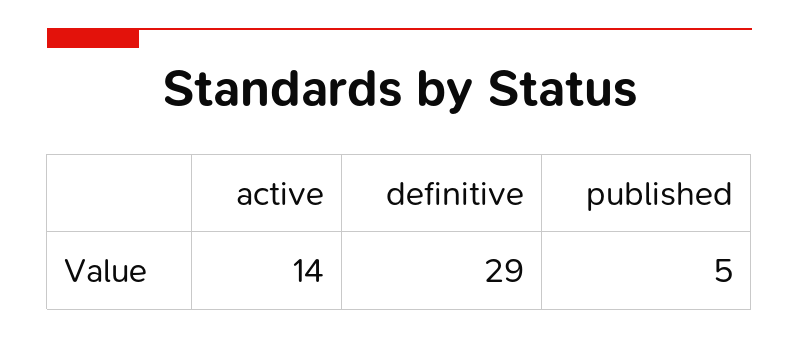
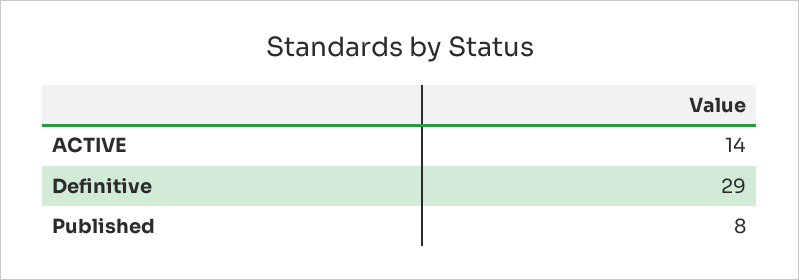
published: 5 -> 8

